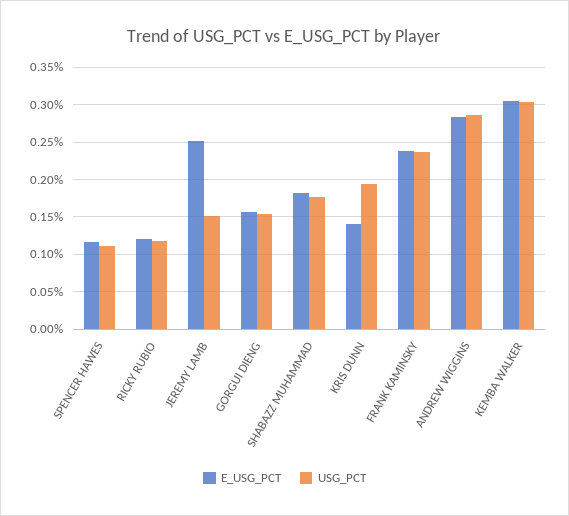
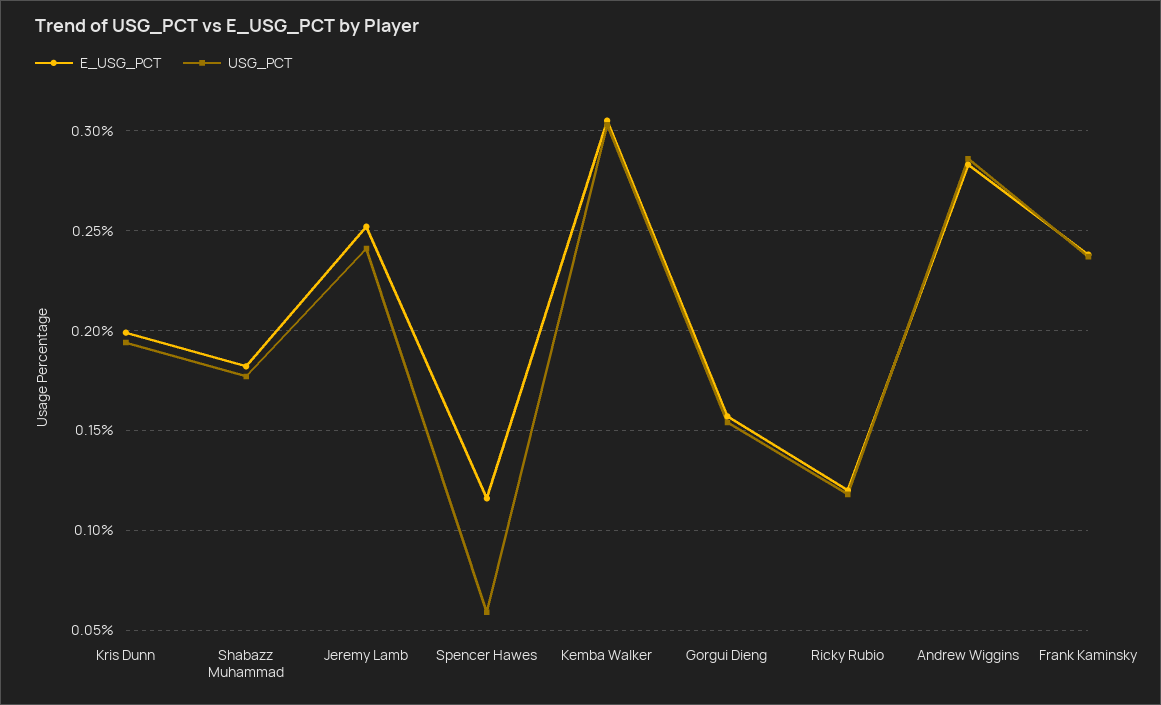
USG_PCT, SPENCER HAWES: 0.11 -> 0.06
USG_PCT, JEREMY LAMB: 0.15 -> 0.24
E_USG_PCT, KRIS DUNN: 0.14 -> 0.2

